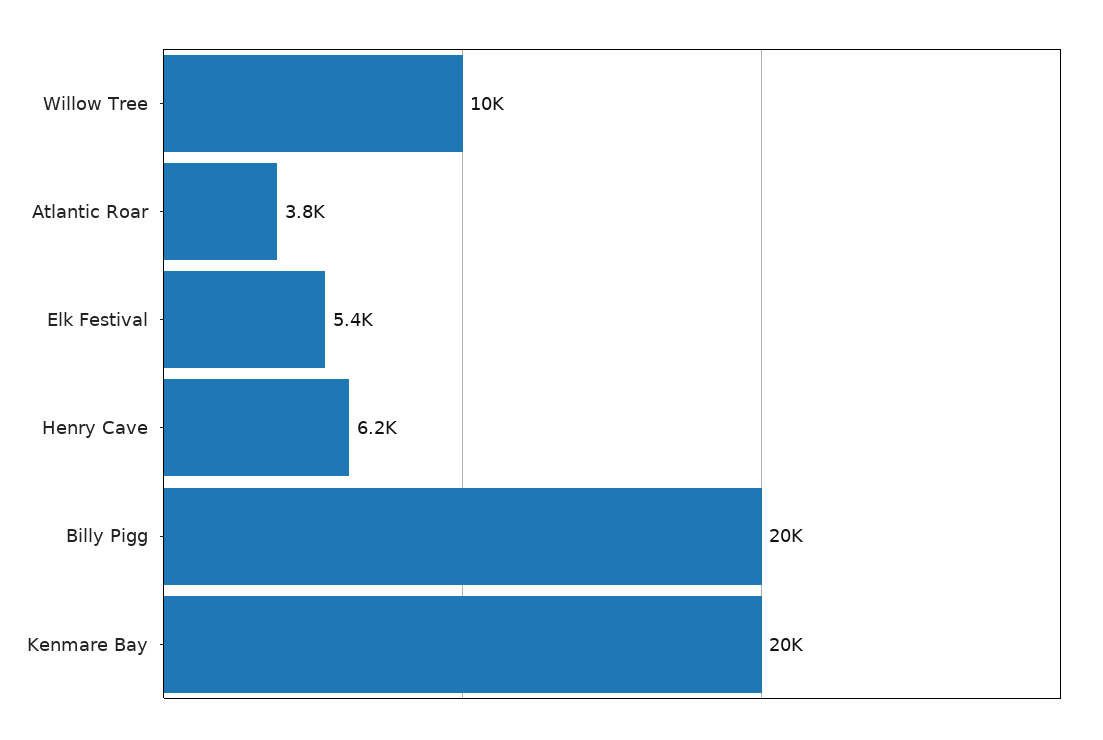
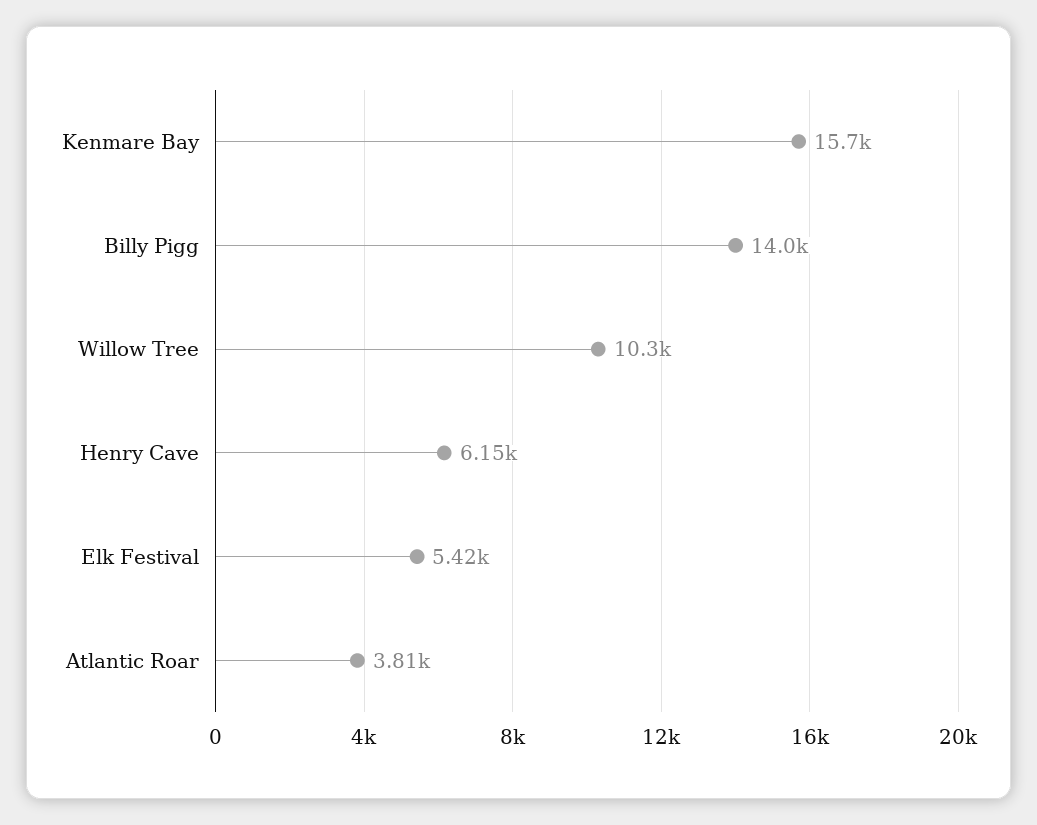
Billy Pigg: 20000 -> 14000
Kenmare Bay: 20000 -> 15700

